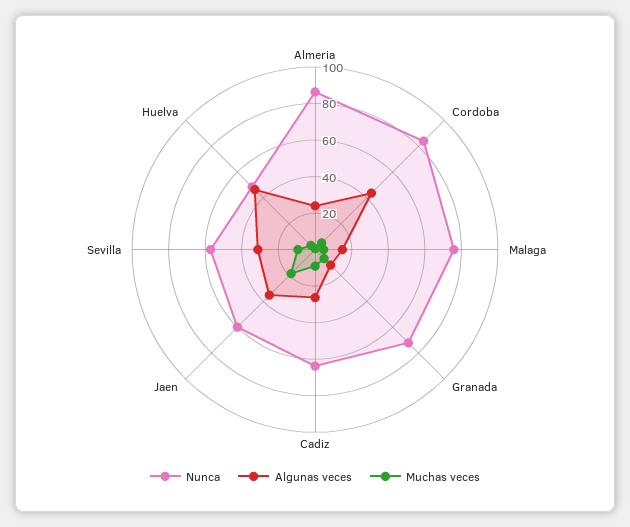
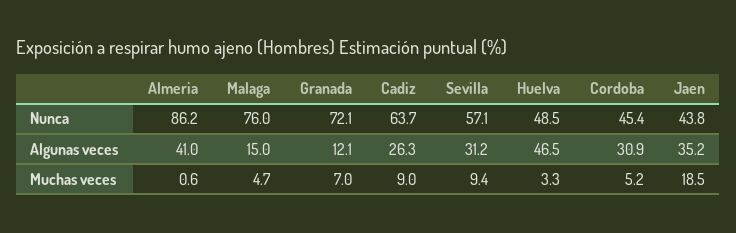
Algunas veces, Almeria: 25 -> 41
Nunca, Cordoba: 85 -> 45.4
Algunas veces, Cordoba: 45 -> 30.9
Nunca, Jaen: 60 -> 43.8

